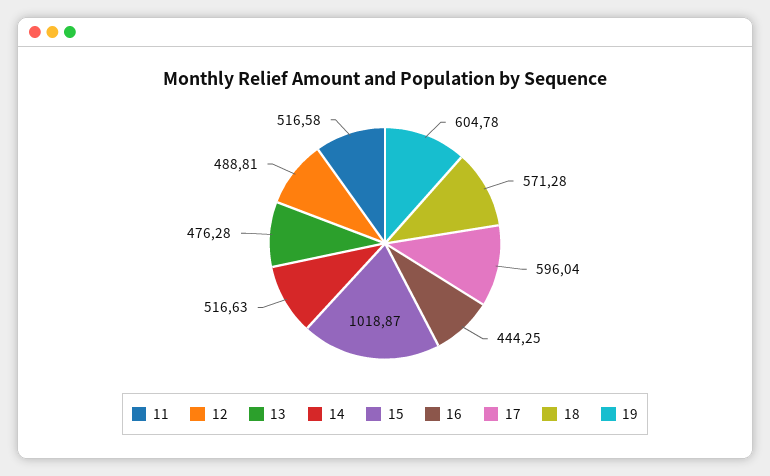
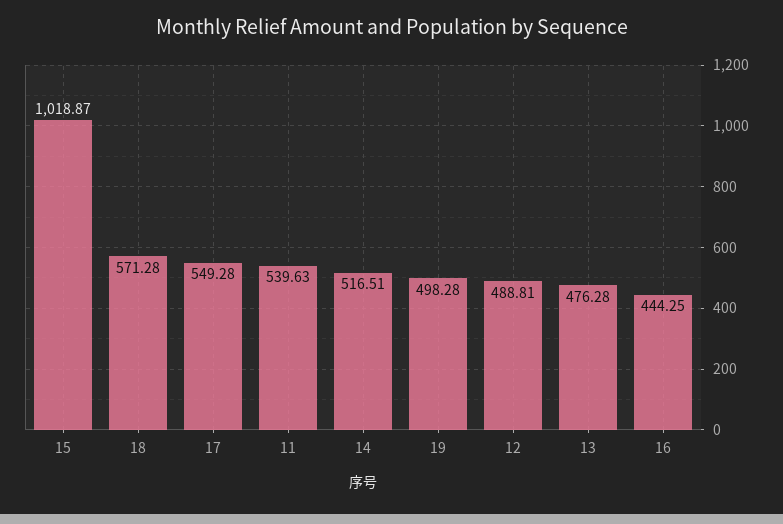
11: 516.58 -> 539.63
14: 516.63 -> 516.51
17: 596.04 -> 549.28
19: 604.78 -> 498.28

